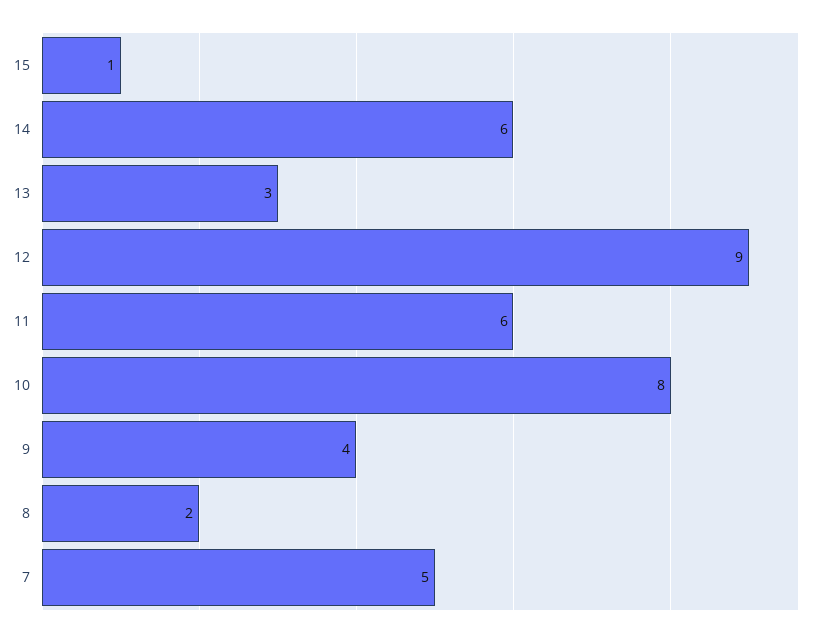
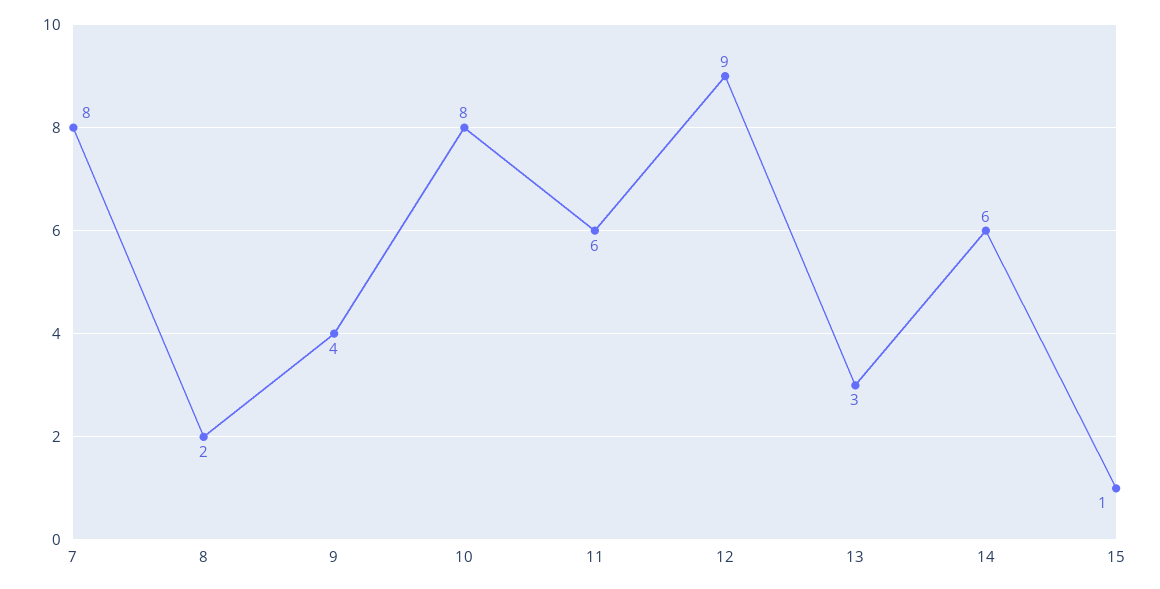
7: 5 -> 8

